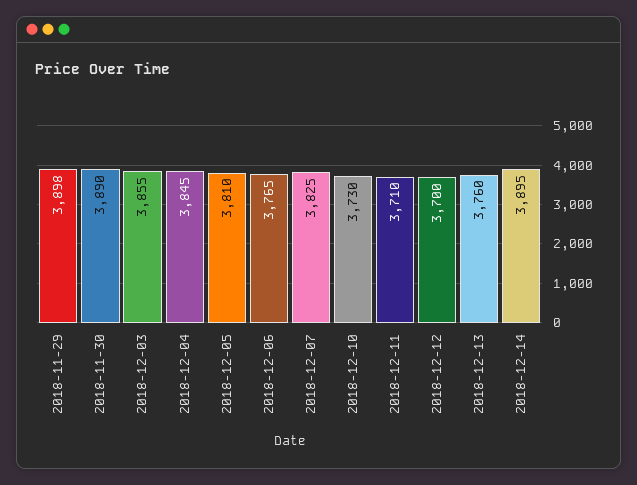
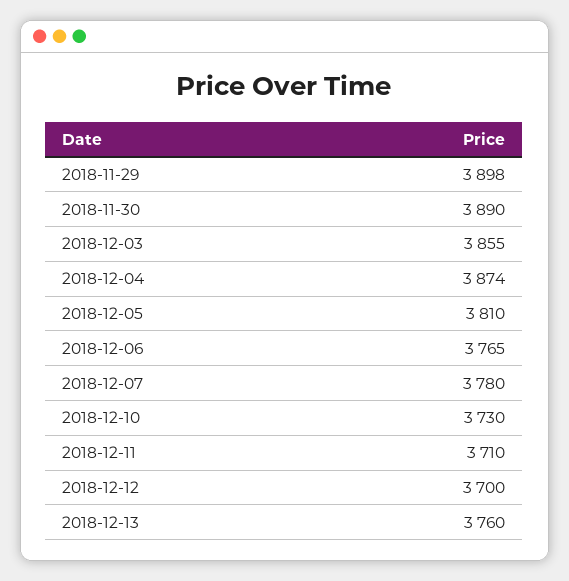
2018-12-04: 3845 -> 3874
2018-12-07: 3825 -> 3780
2018-12-14: 3895 -> none

